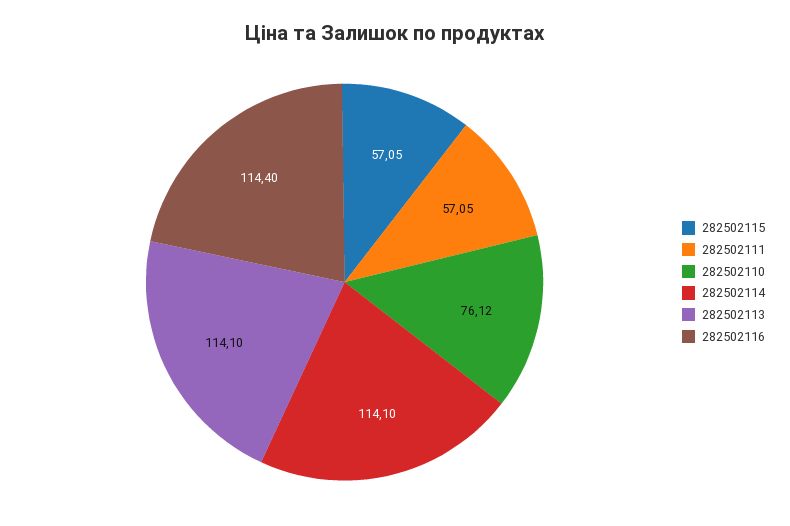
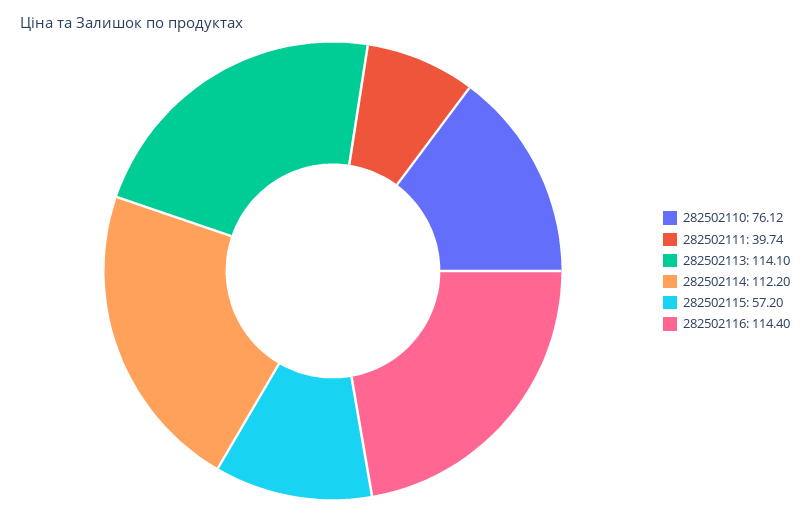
282502115: 57.05 -> 57.2
282502111: 57.05 -> 39.74
282502114: 114.1 -> 112.2

